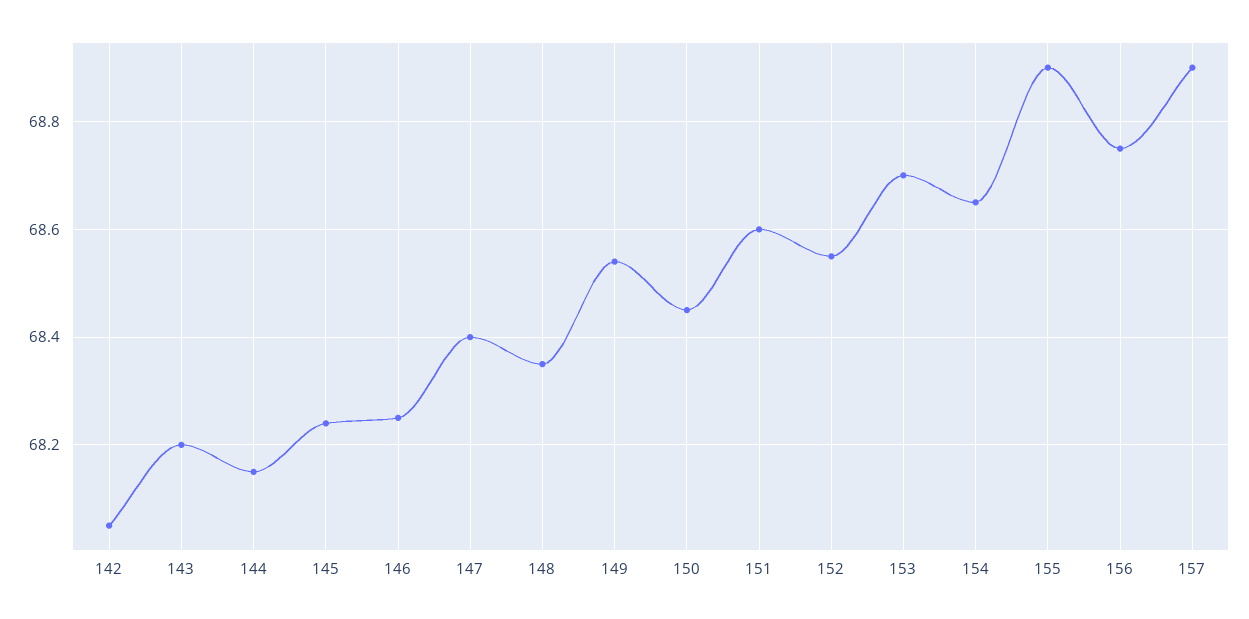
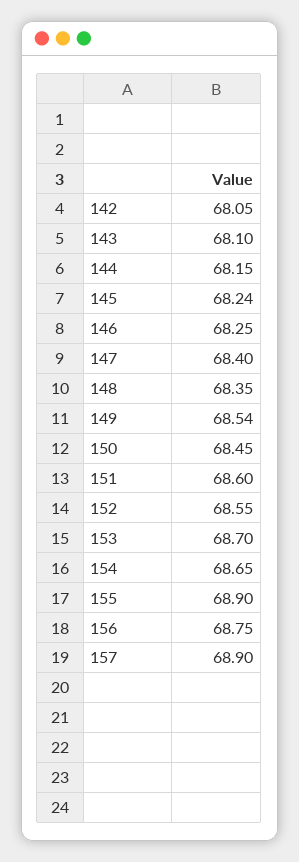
143: 68.2 -> 68.1

